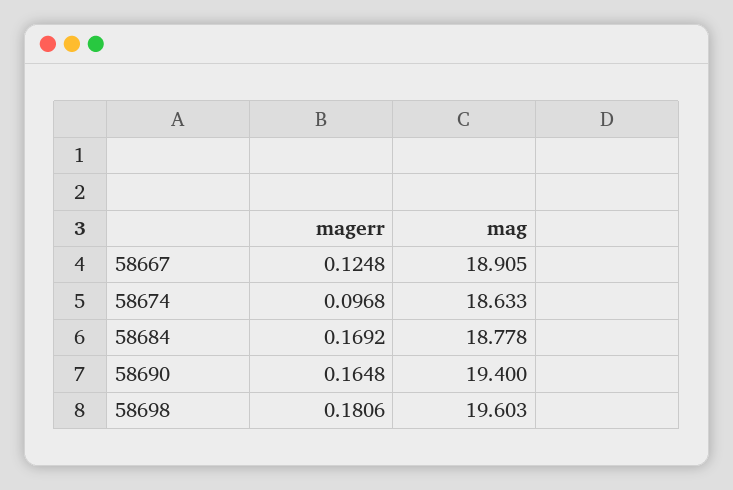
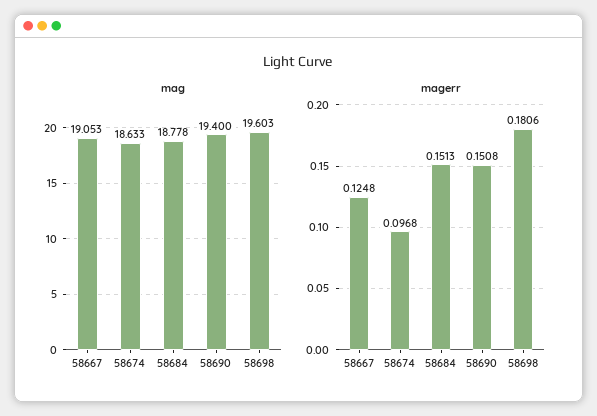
mag, 58667: 18.905 -> 19.053
magerr, 58684: 0.1692 -> 0.1513
magerr, 58690: 0.1648 -> 0.1508

